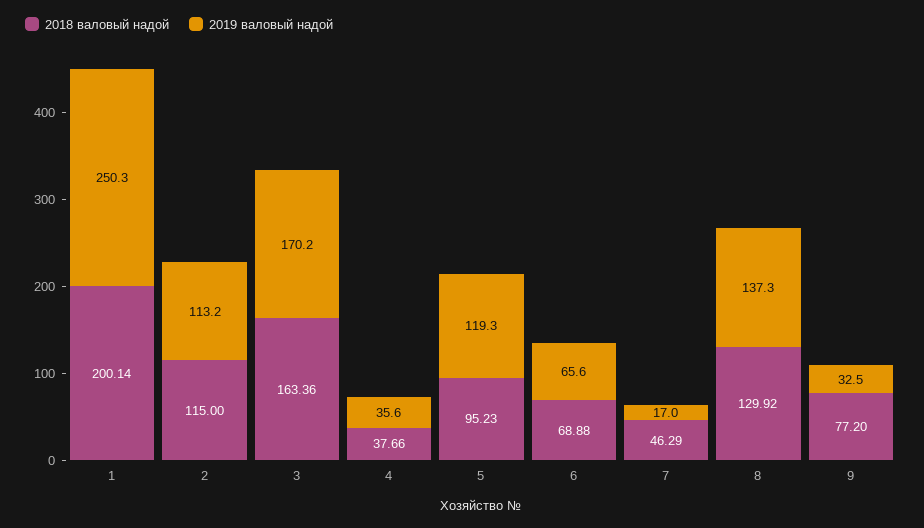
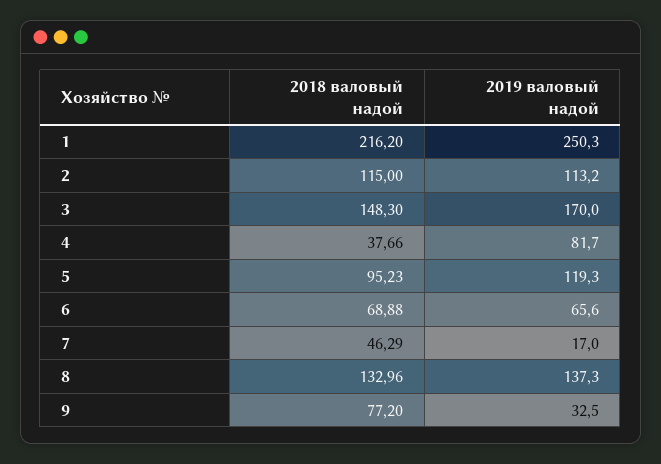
2018 валовый надой, 1: 200.14 -> 216.2
2018 валовый надой, 3: 163.36 -> 148.3
2019 валовый надой, 3: 170.2 -> 170
2019 валовый надой, 4: 35.6 -> 81.7
2018 валовый надой, 8: 129.92 -> 132.96

